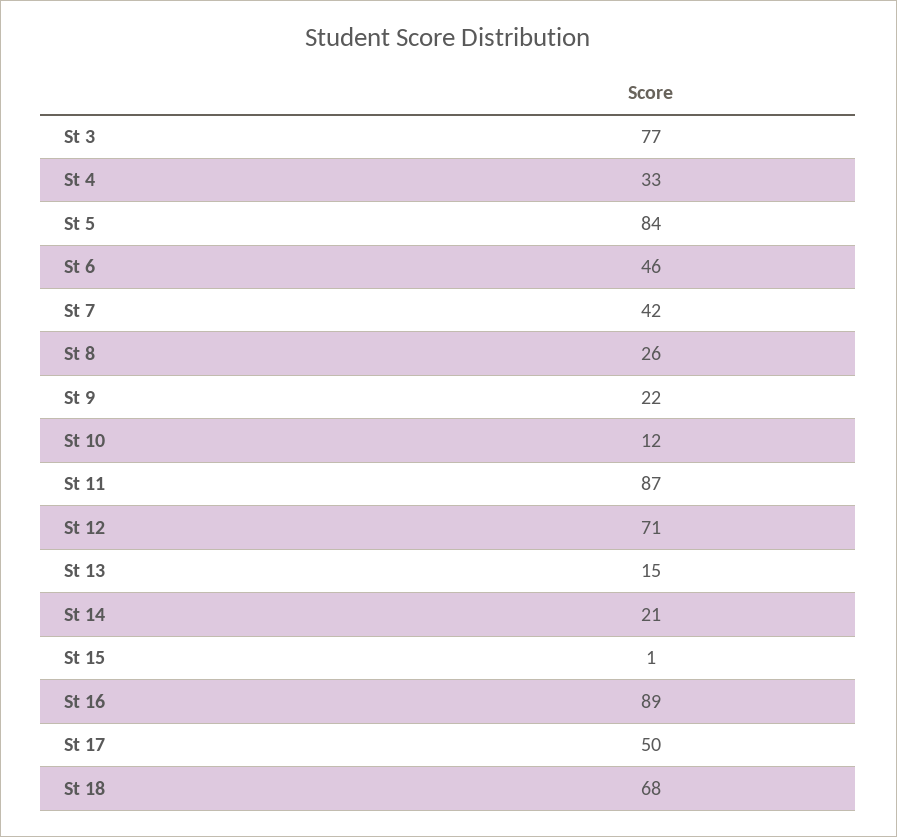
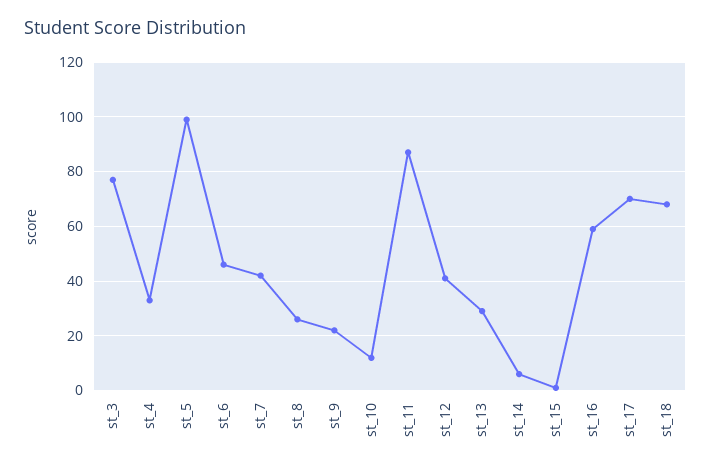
St 5: 84 -> 100
St 12: 71 -> 40
St 13: 15 -> 30
St 14: 21 -> 5
St 16: 89 -> 60
St 17: 50 -> 70

